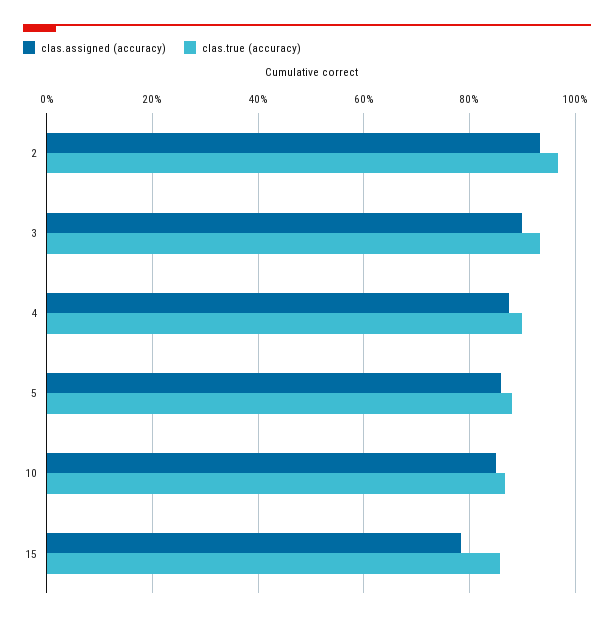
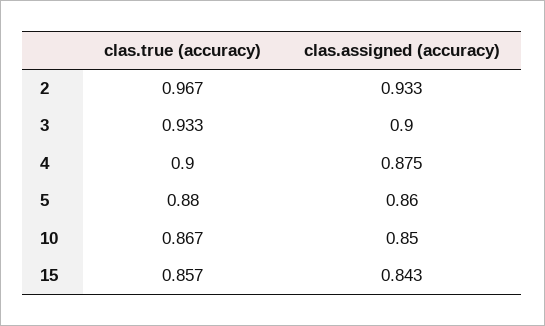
clas.assigned (accuracy), 15: 0.78 -> 0.843

